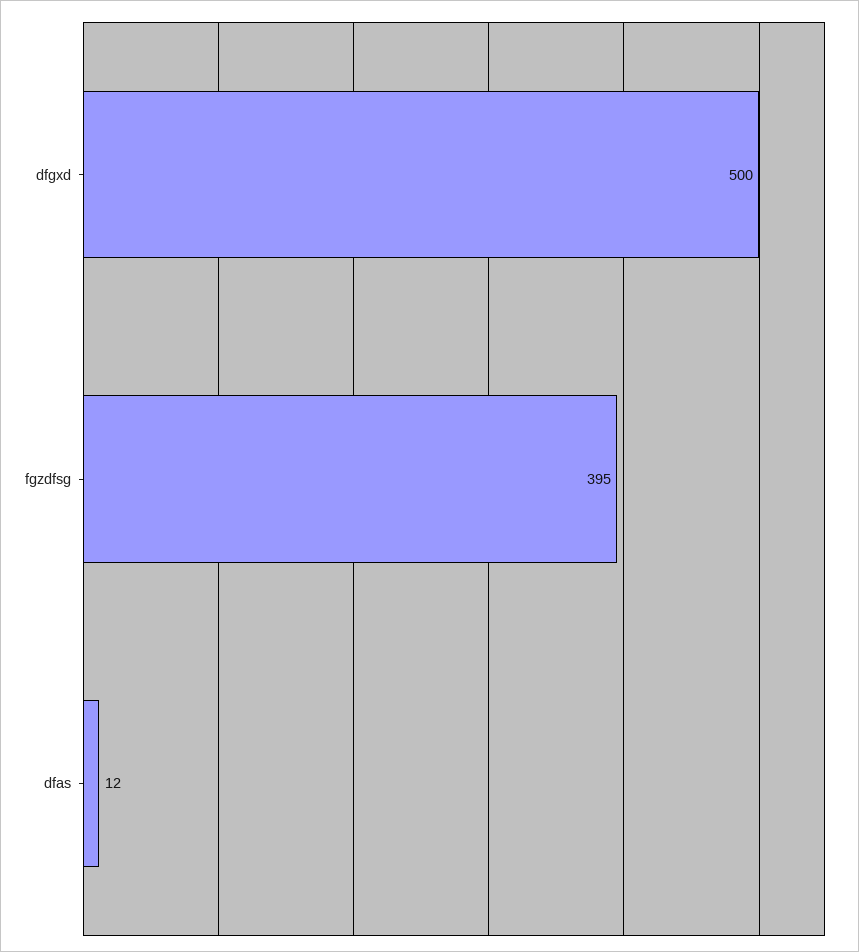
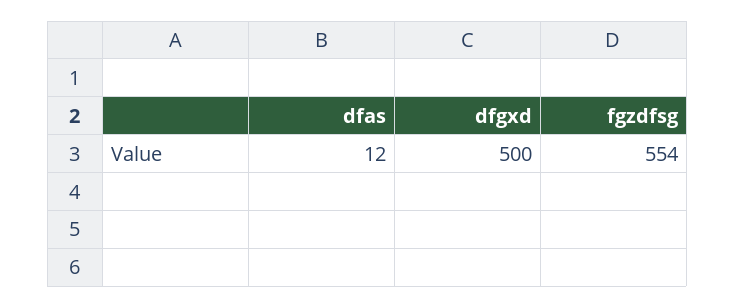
fgzdfsg: 395 -> 554

